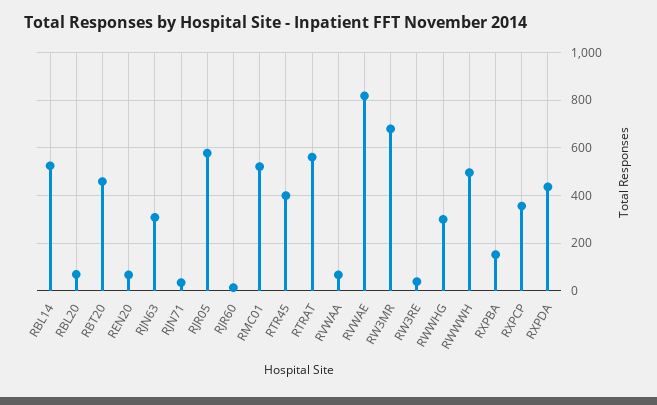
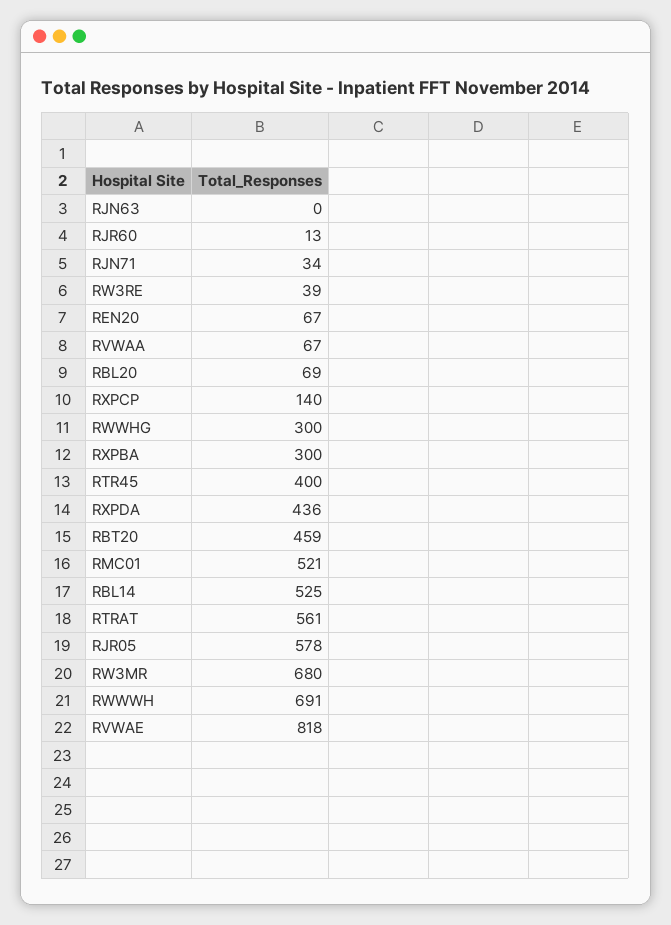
RJN63: 300 -> 0
RWWWH: 500 -> 691
RXPBA: 150 -> 300
RXPCP: 350 -> 140

